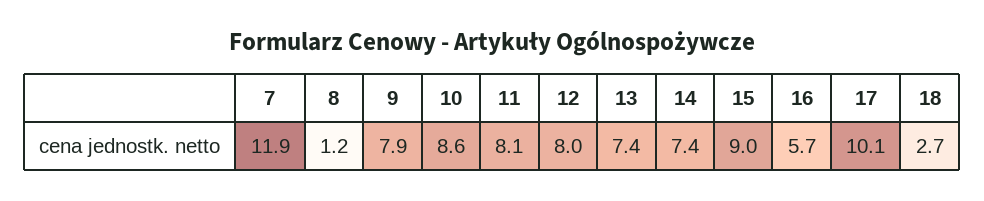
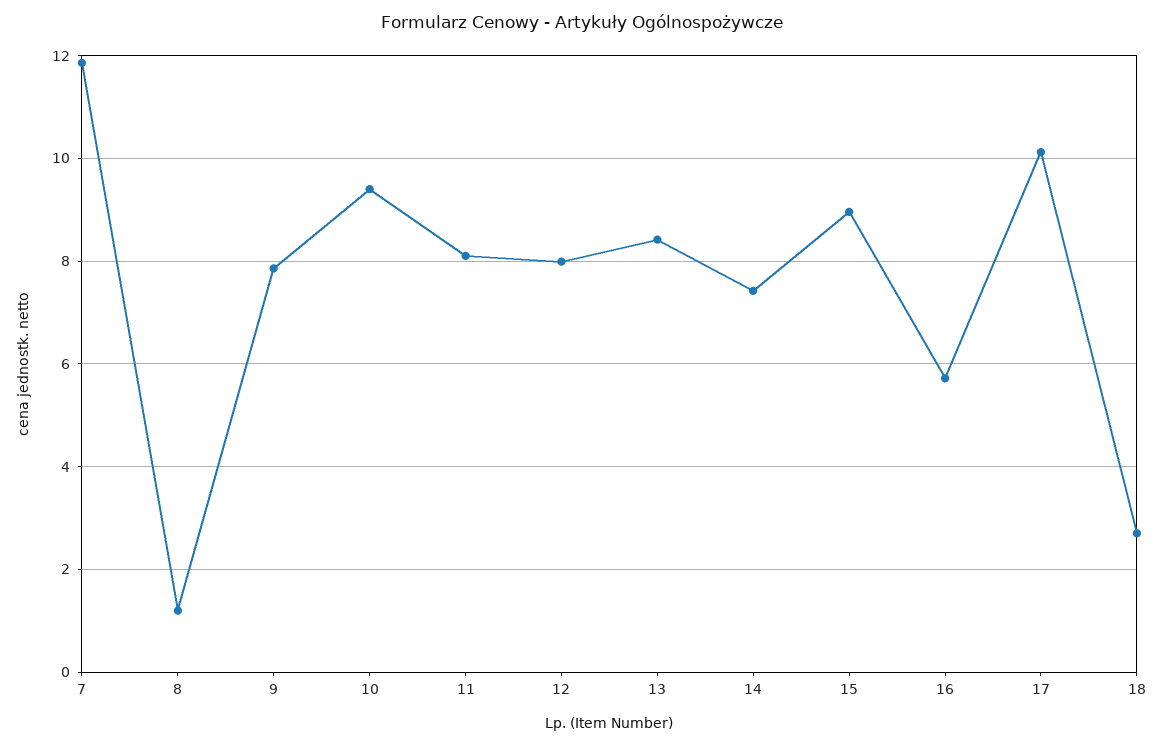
10: 8.6 -> 9.4
13: 7.4 -> 8.4

